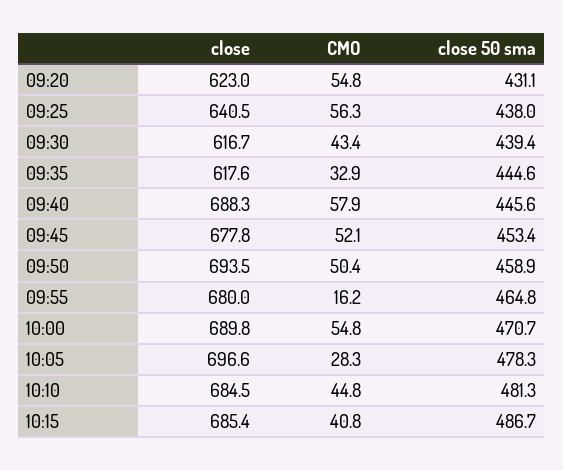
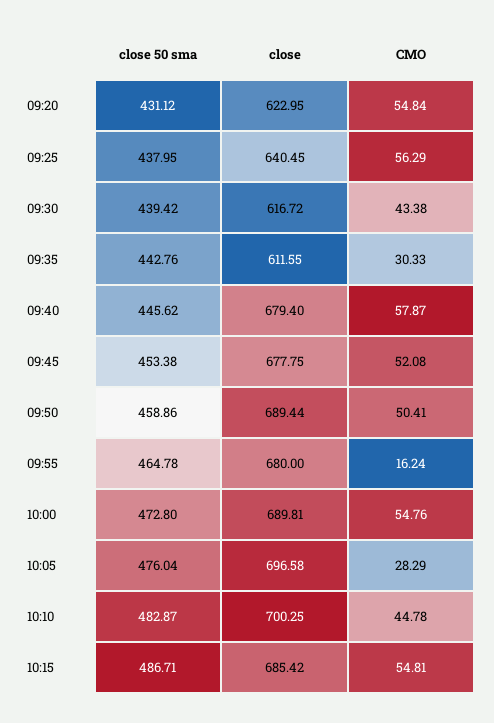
close, 09:35: 617.6 -> 611.55
CMO, 09:35: 32.9 -> 30.33
close 50 sma, 09:35: 444.6 -> 442.76
close, 09:40: 688.3 -> 679.4
close, 09:50: 693.5 -> 689.44
close 50 sma, 10:00: 470.7 -> 472.8
close 50 sma, 10:05: 478.3 -> 476.04
close, 10:10: 684.5 -> 700.25
close 50 sma, 10:10: 481.3 -> 482.87
CMO, 10:15: 40.8 -> 54.81

